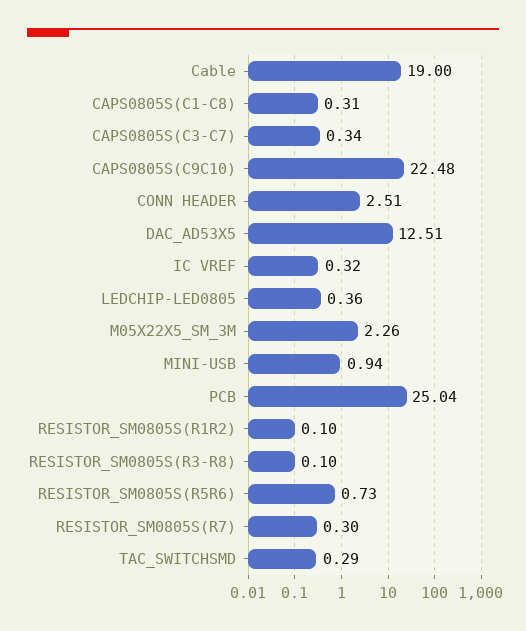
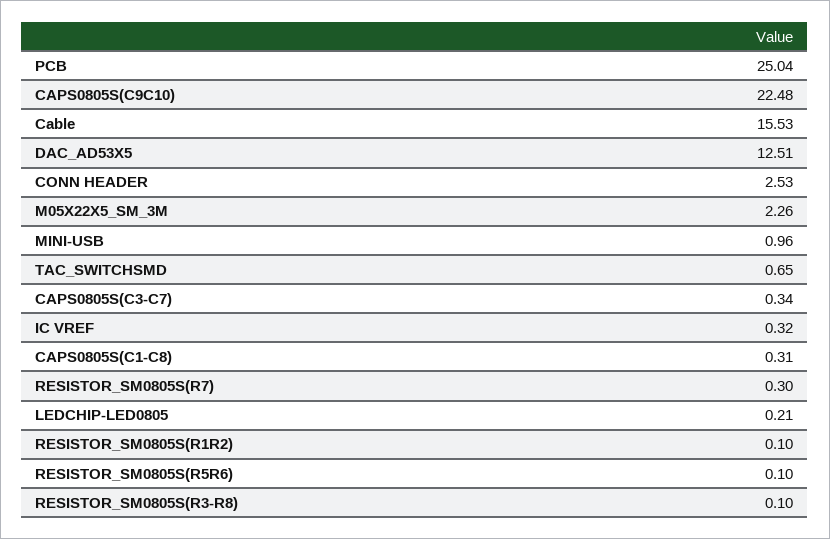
Cable: 19 -> 15.53
CONN HEADER: 2.51 -> 2.53
LEDCHIP-LED0805: 0.36 -> 0.21
MINI-USB: 0.94 -> 0.96
RESISTOR_SM0805S(R5R6): 0.73 -> 0.1
TAC_SWITCHSMD: 0.29 -> 0.65

